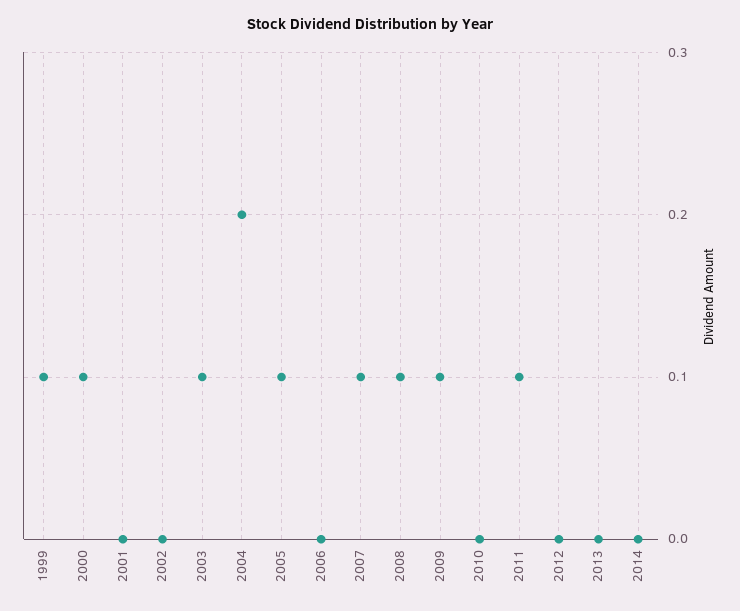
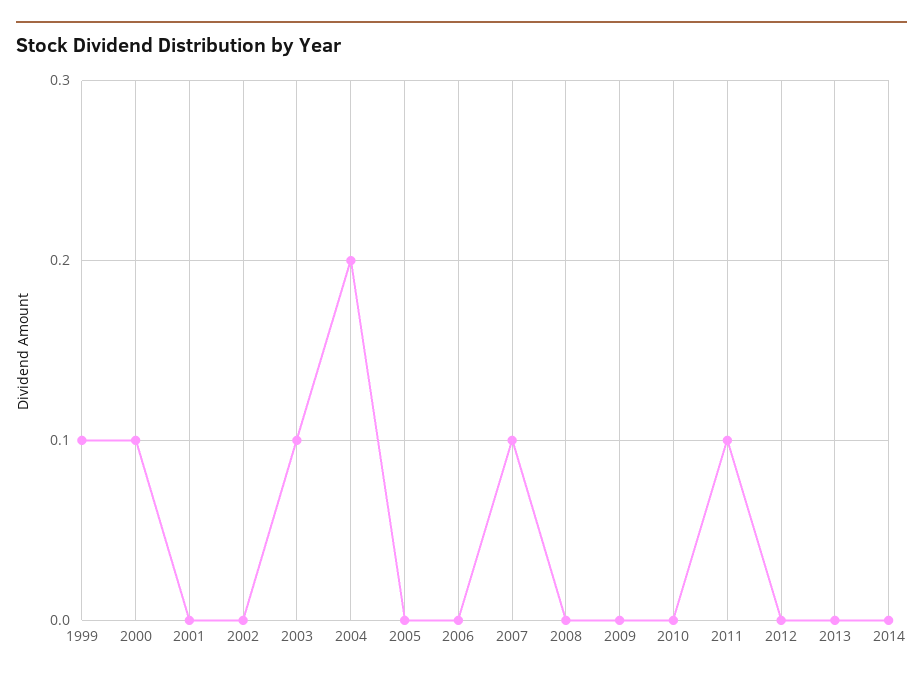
2005: 0.1 -> 0
2008: 0.1 -> 0
2009: 0.1 -> 0

